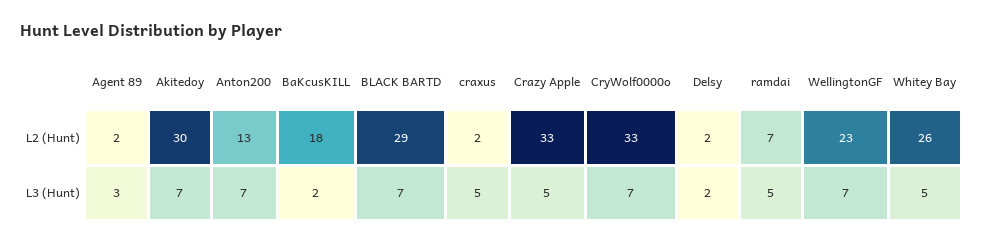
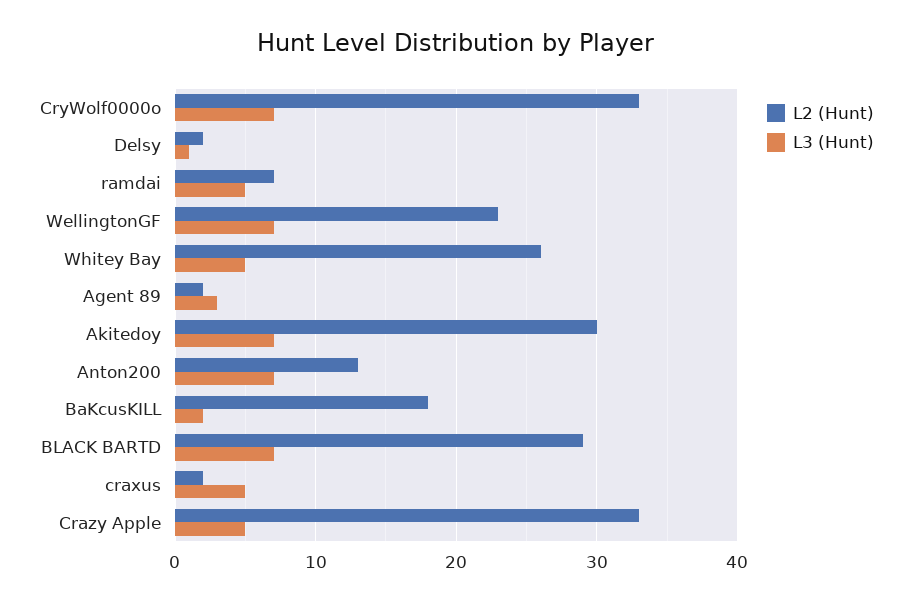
L3 (Hunt), Delsy: 2 -> 1

